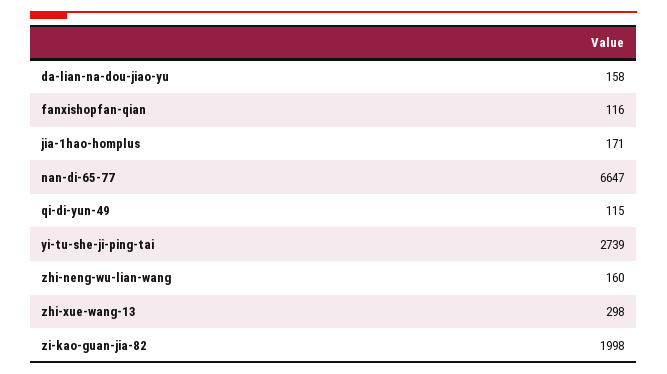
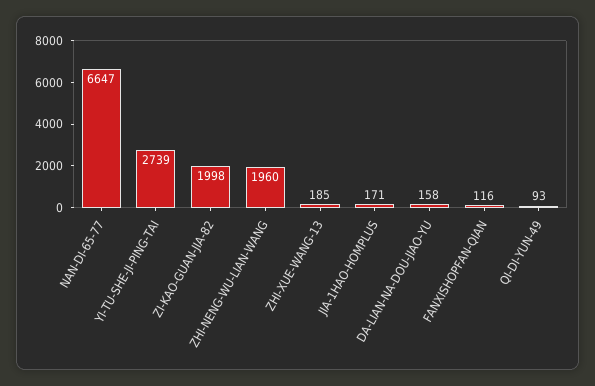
qi-di-yun-49: 115 -> 93
zhi-neng-wu-lian-wang: 160 -> 1960
zhi-xue-wang-13: 298 -> 185

